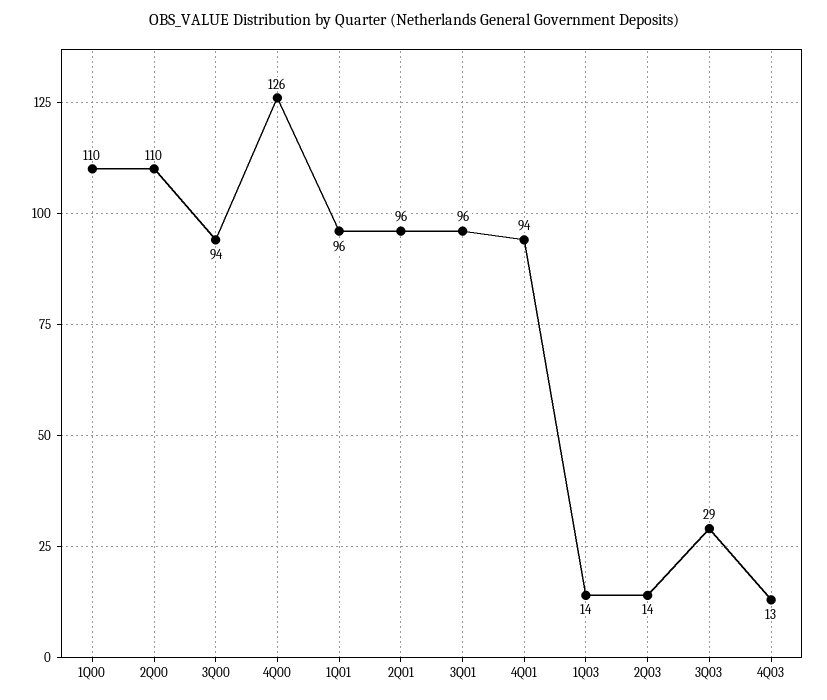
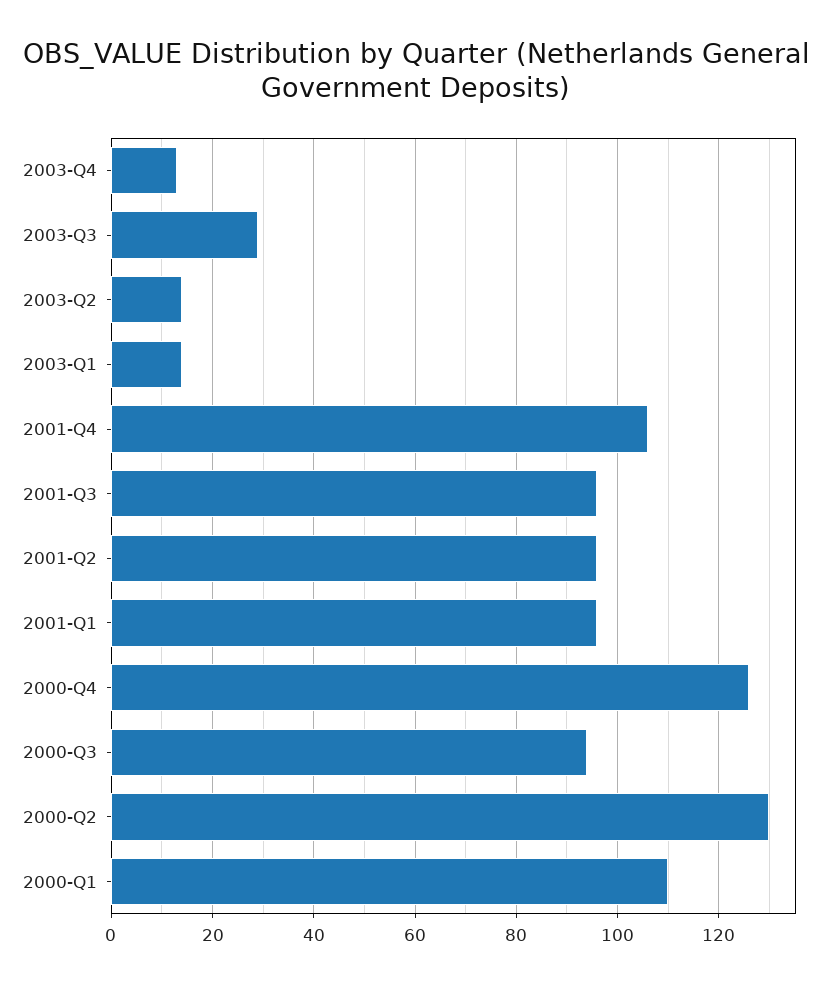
2Q00: 110 -> 130
4Q01: 94 -> 105

